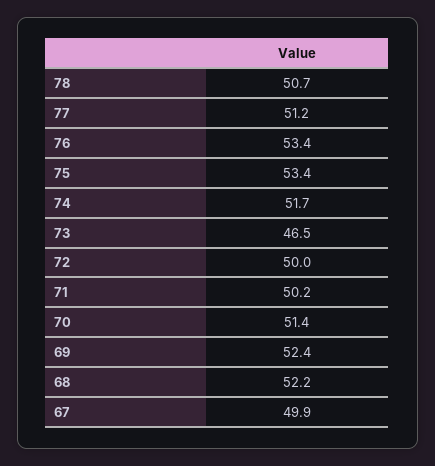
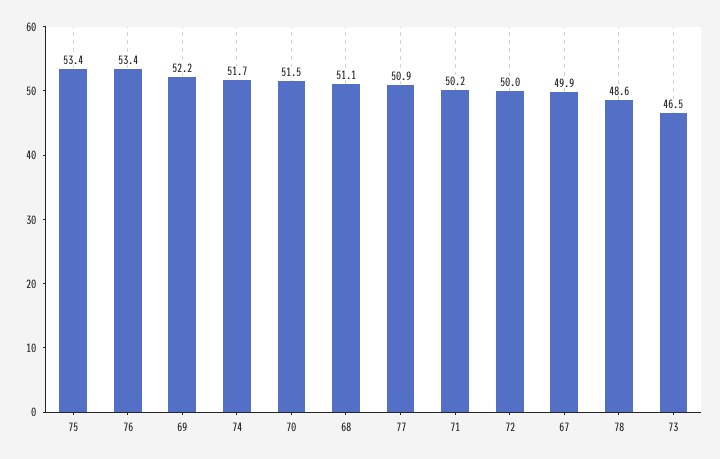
78: 50.7 -> 48.6
77: 51.2 -> 50.9
70: 51.4 -> 51.5
69: 52.4 -> 52.2
68: 52.2 -> 51.1

